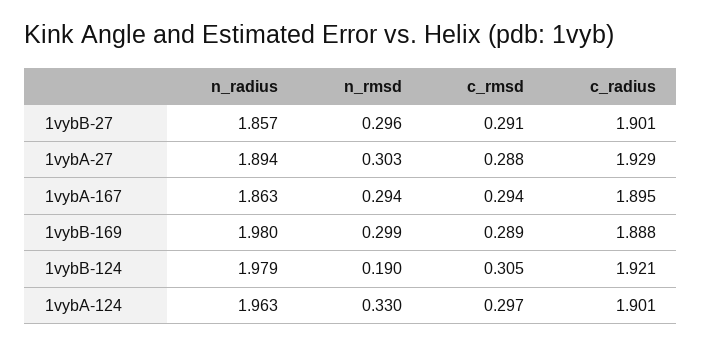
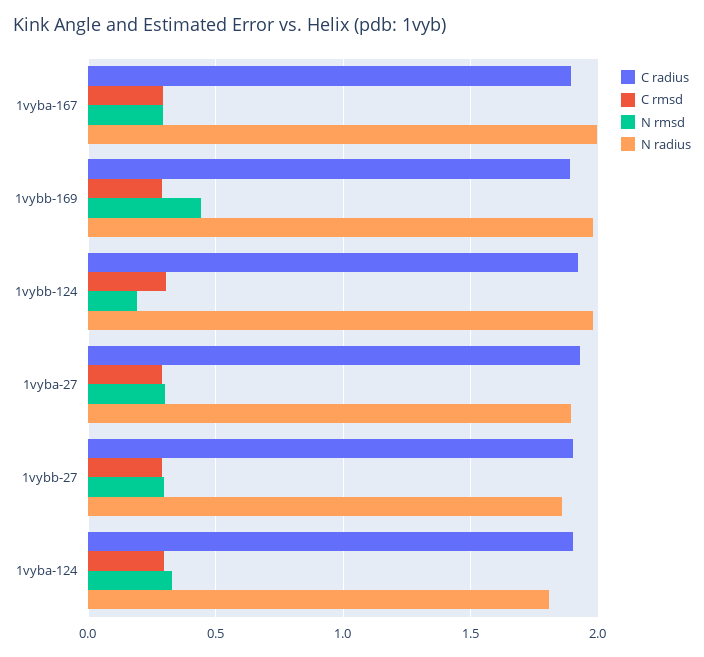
n_radius, 1vybA-167: 1.863 -> 2
n_rmsd, 1vybB-169: 0.299 -> 0.45
n_radius, 1vybA-124: 1.963 -> 1.8

